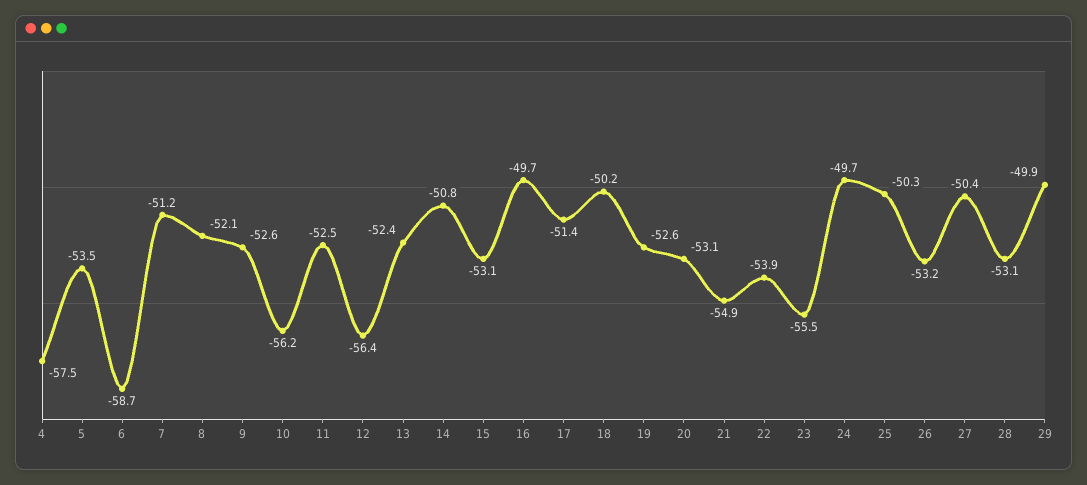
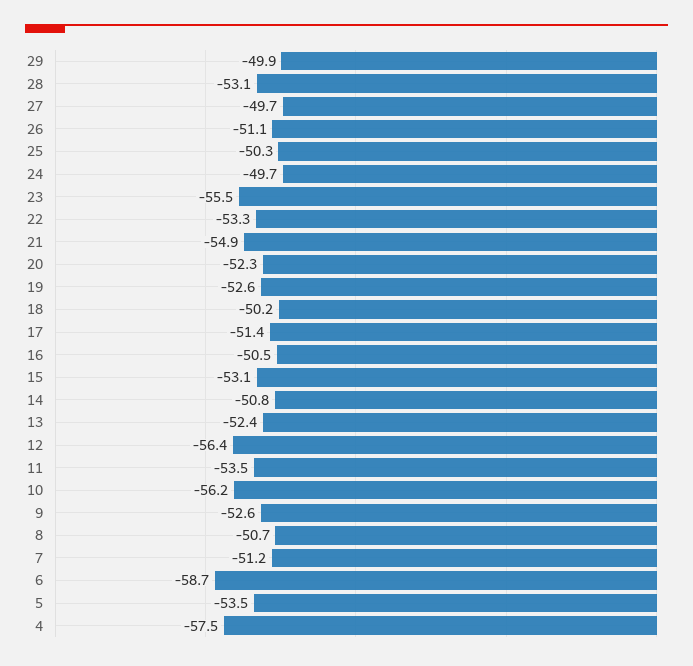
8: -52.1 -> -50.7
11: -52.5 -> -53.5
16: -49.7 -> -50.5
20: -53.1 -> -52.3
22: -53.9 -> -53.3
26: -53.2 -> -51.1
27: -50.4 -> -49.7

